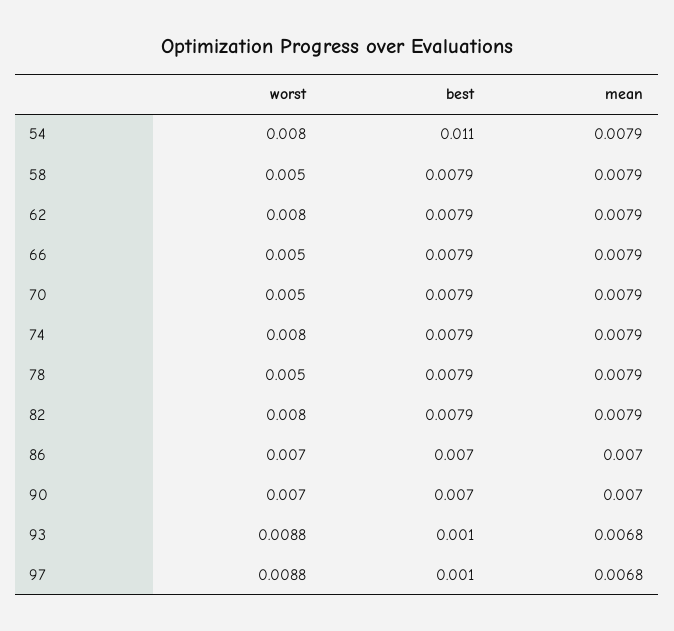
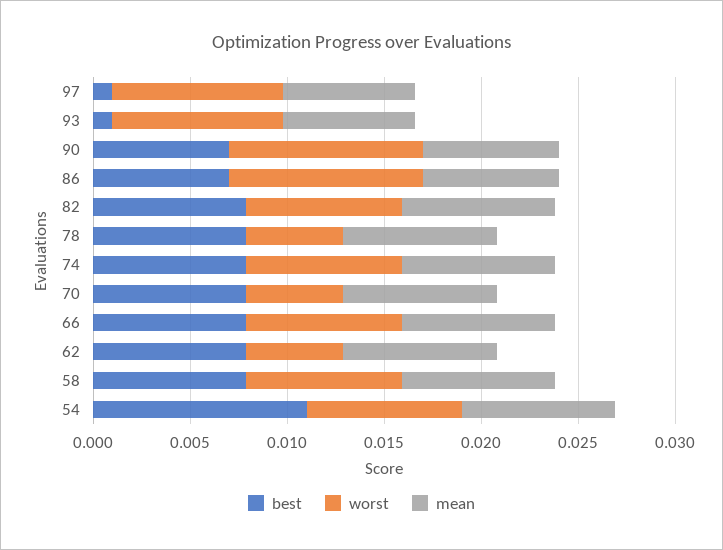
worst, 58: 0.005 -> 0.008
worst, 62: 0.008 -> 0.005
worst, 66: 0.005 -> 0.008
worst, 86: 0.007 -> 0.01
worst, 90: 0.007 -> 0.01

